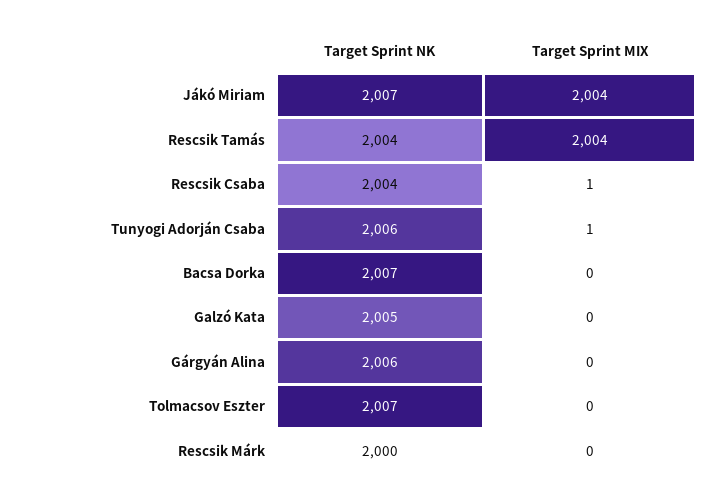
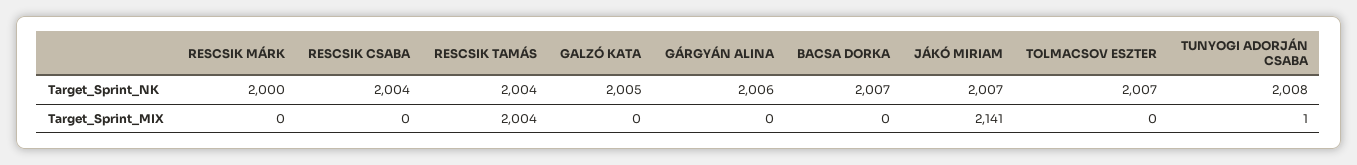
Target Sprint MIX, Jákó Miriam: 2004 -> 2141
Target Sprint MIX, Rescsik Csaba: 1 -> 0
Target Sprint NK, Tunyogi Adorján Csaba: 2006 -> 2008

